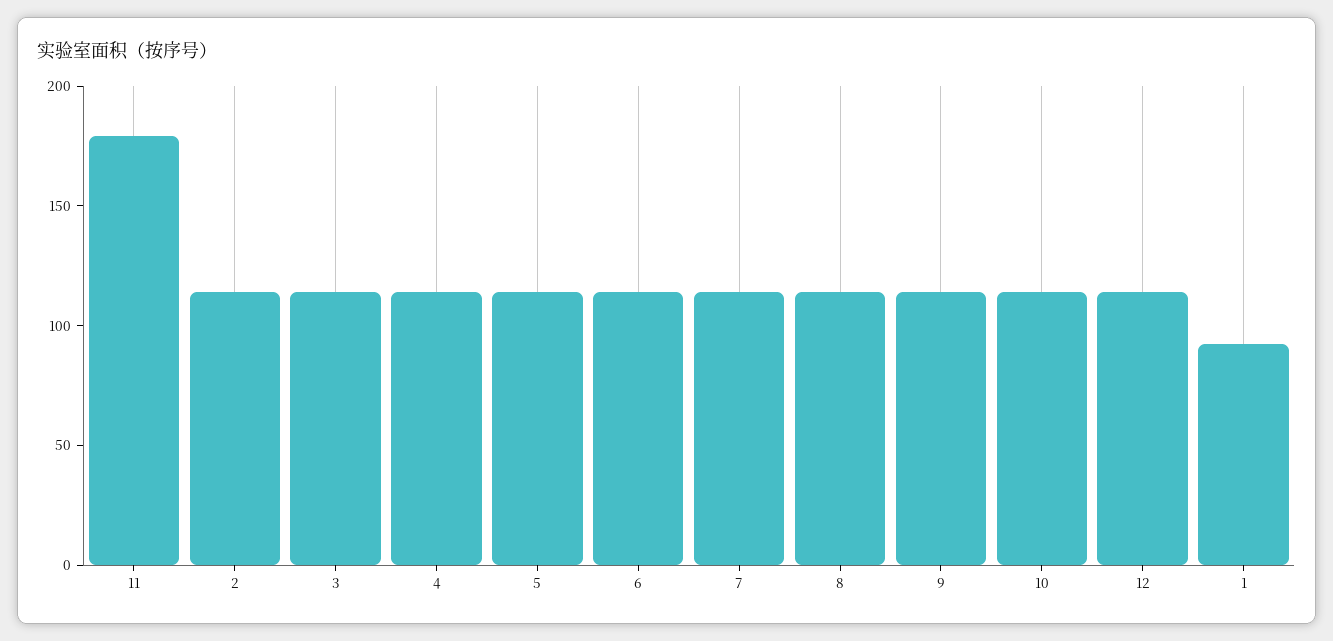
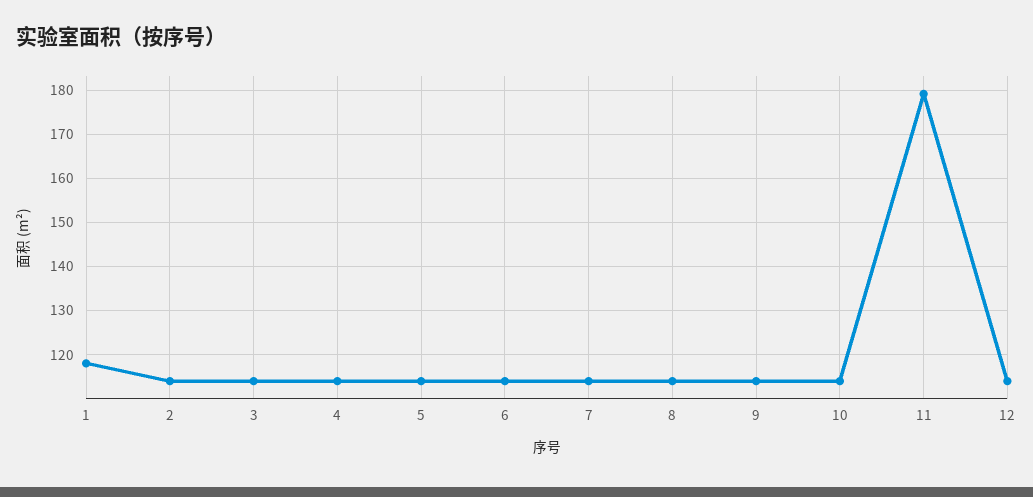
1: 90 -> 118

